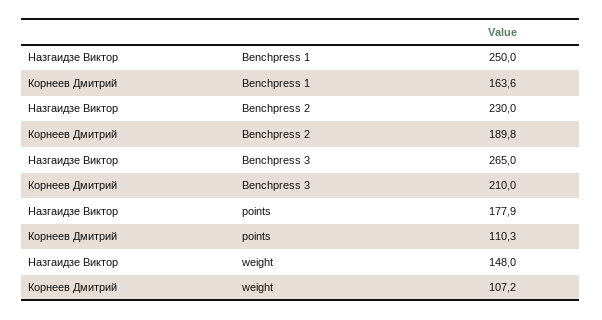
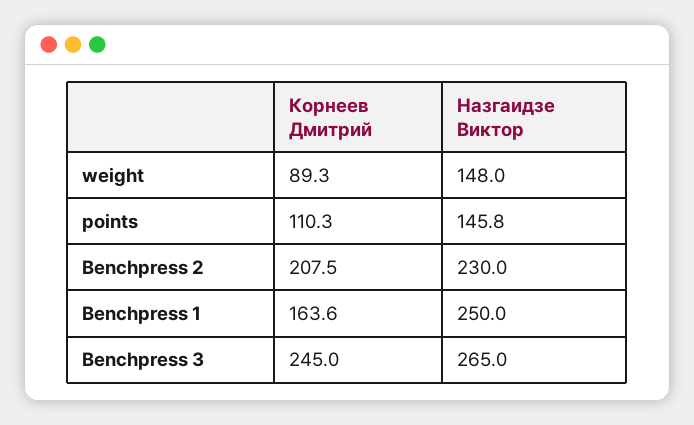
Корнеев Дмитрий, Benchpress 2: 189.8 -> 207.5
Корнеев Дмитрий, Benchpress 3: 210 -> 245
Назгаидзе Виктор, points: 177.9 -> 145.8
Корнеев Дмитрий, weight: 107.2 -> 89.3

